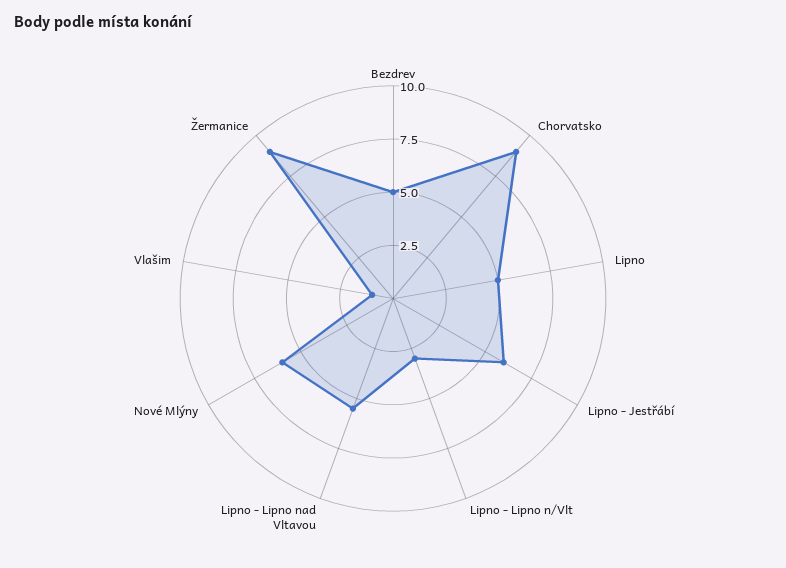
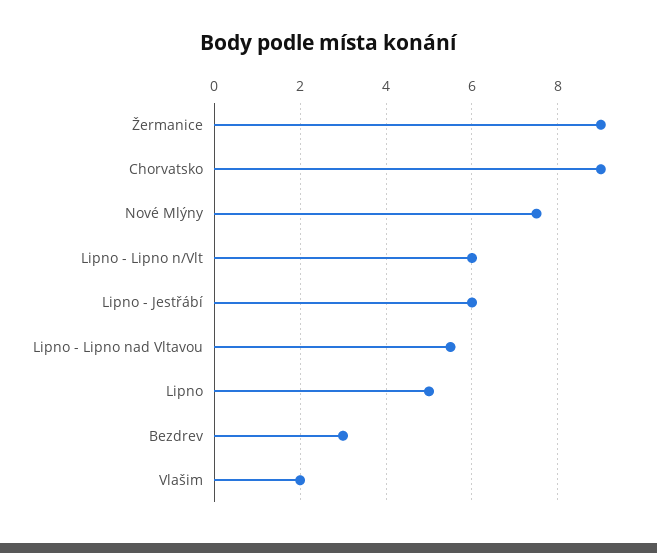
Bezdrev: 5 -> 3
Lipno - Lipno n/Vlt: 3 -> 6
Nové Mlýny: 6 -> 7.5
Vlašim: 1 -> 2

